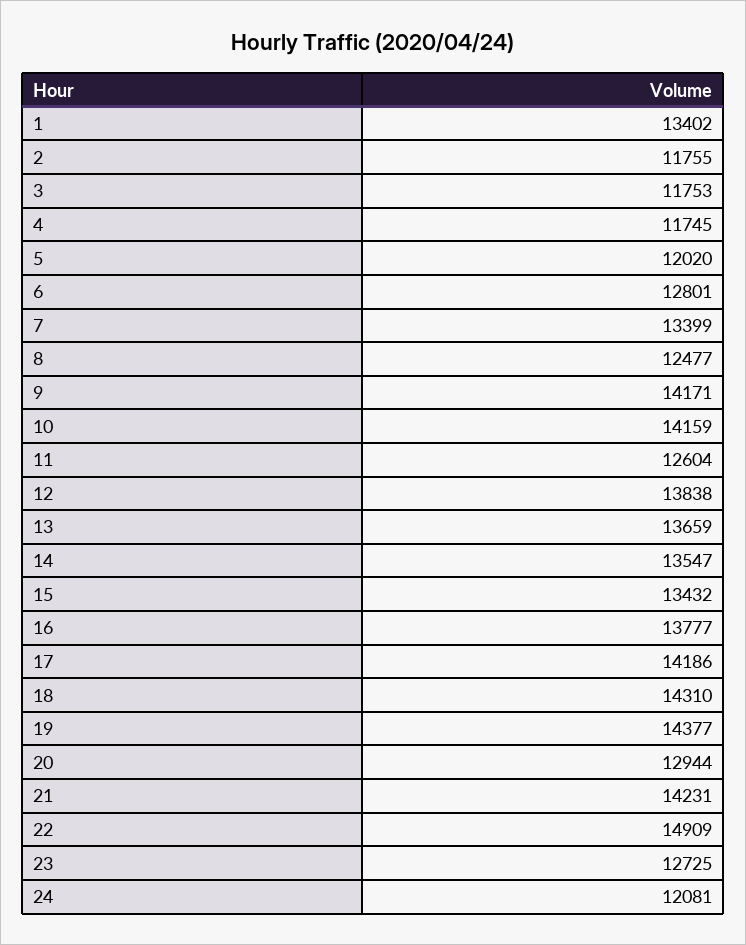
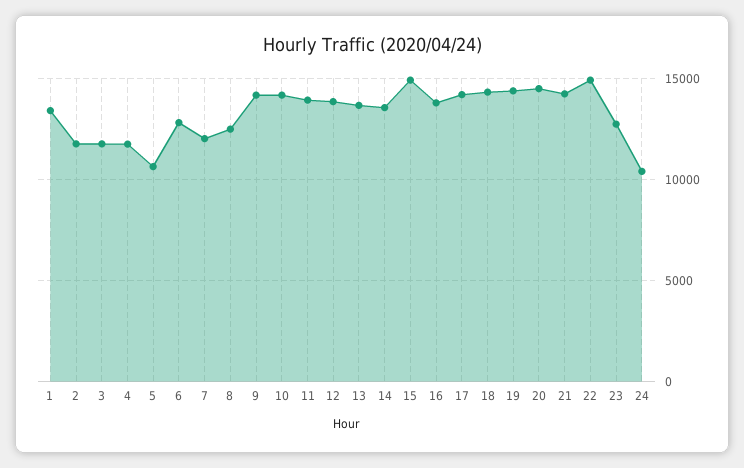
5: 12020 -> 10500
7: 13399 -> 12000
11: 12604 -> 14000
15: 13432 -> 15000
20: 12944 -> 14500
24: 12081 -> 10500

